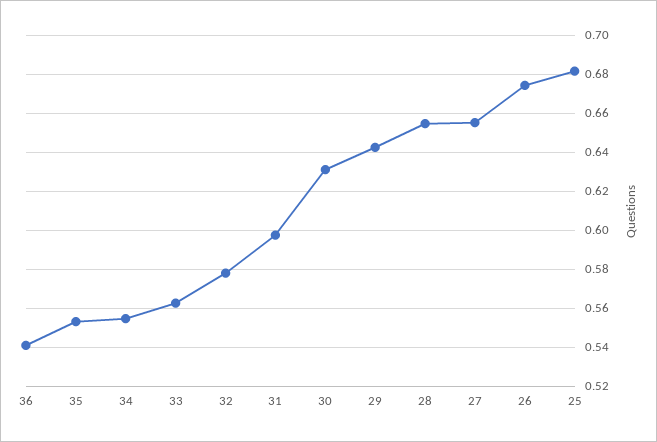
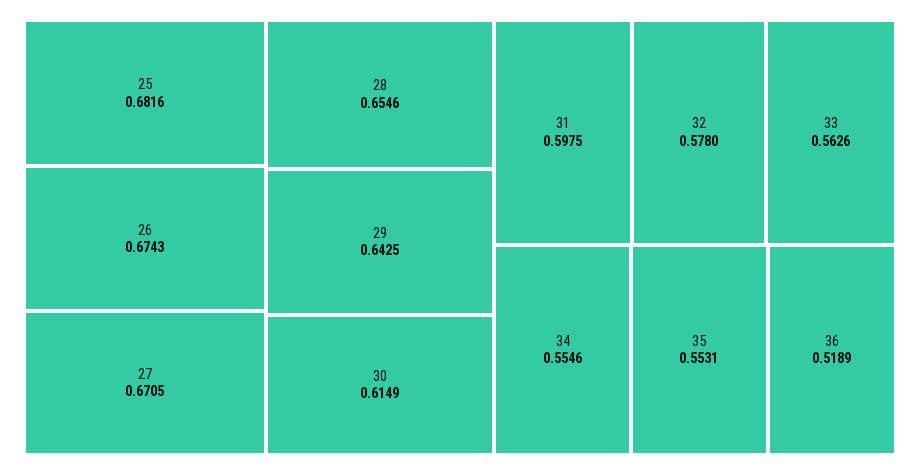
36: 0.54 -> 0.5189
30: 0.63 -> 0.6149
27: 0.655 -> 0.6705

